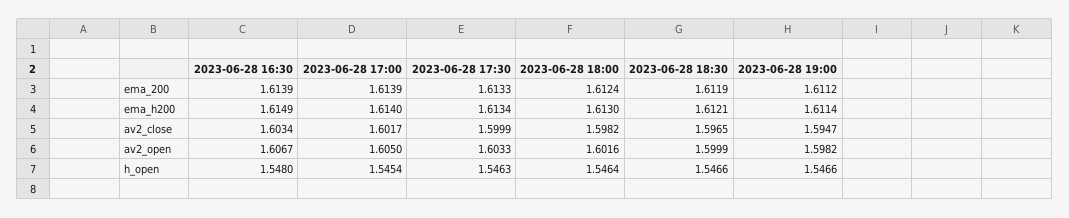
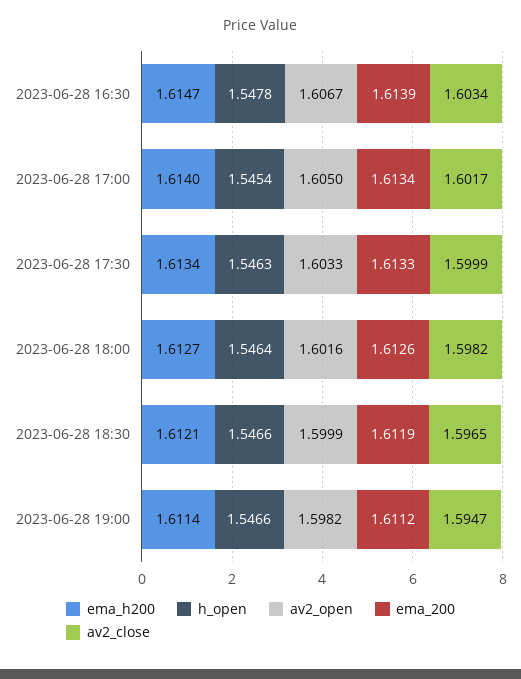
ema_200, 2023-06-28 17:00: 1.6139 -> 1.6134
ema_200, 2023-06-28 18:00: 1.6124 -> 1.6126
ema_h200, 2023-06-28 16:30: 1.6149 -> 1.6147
ema_h200, 2023-06-28 18:00: 1.613 -> 1.6127
h_open, 2023-06-28 16:30: 1.548 -> 1.5478

